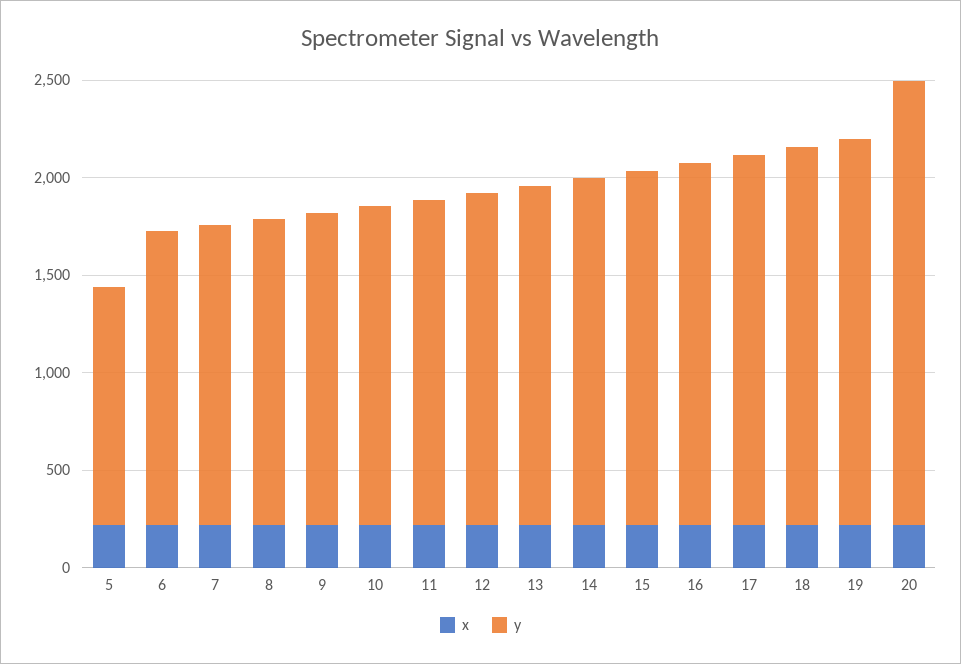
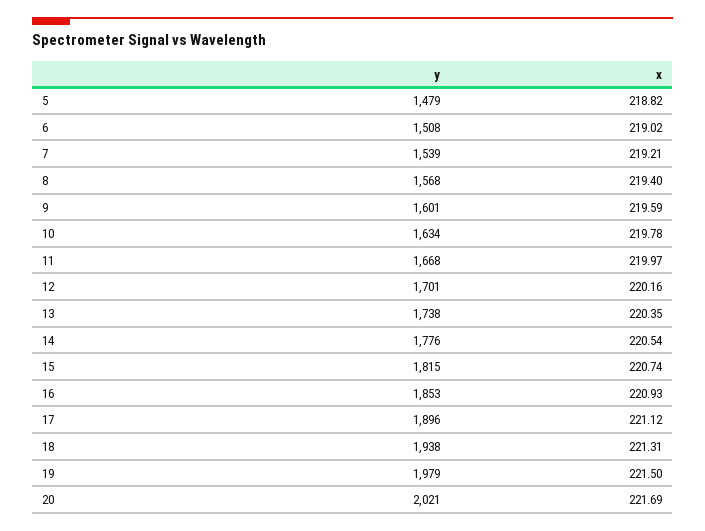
y, 5: 1200 -> 1479
y, 20: 2300 -> 2021

